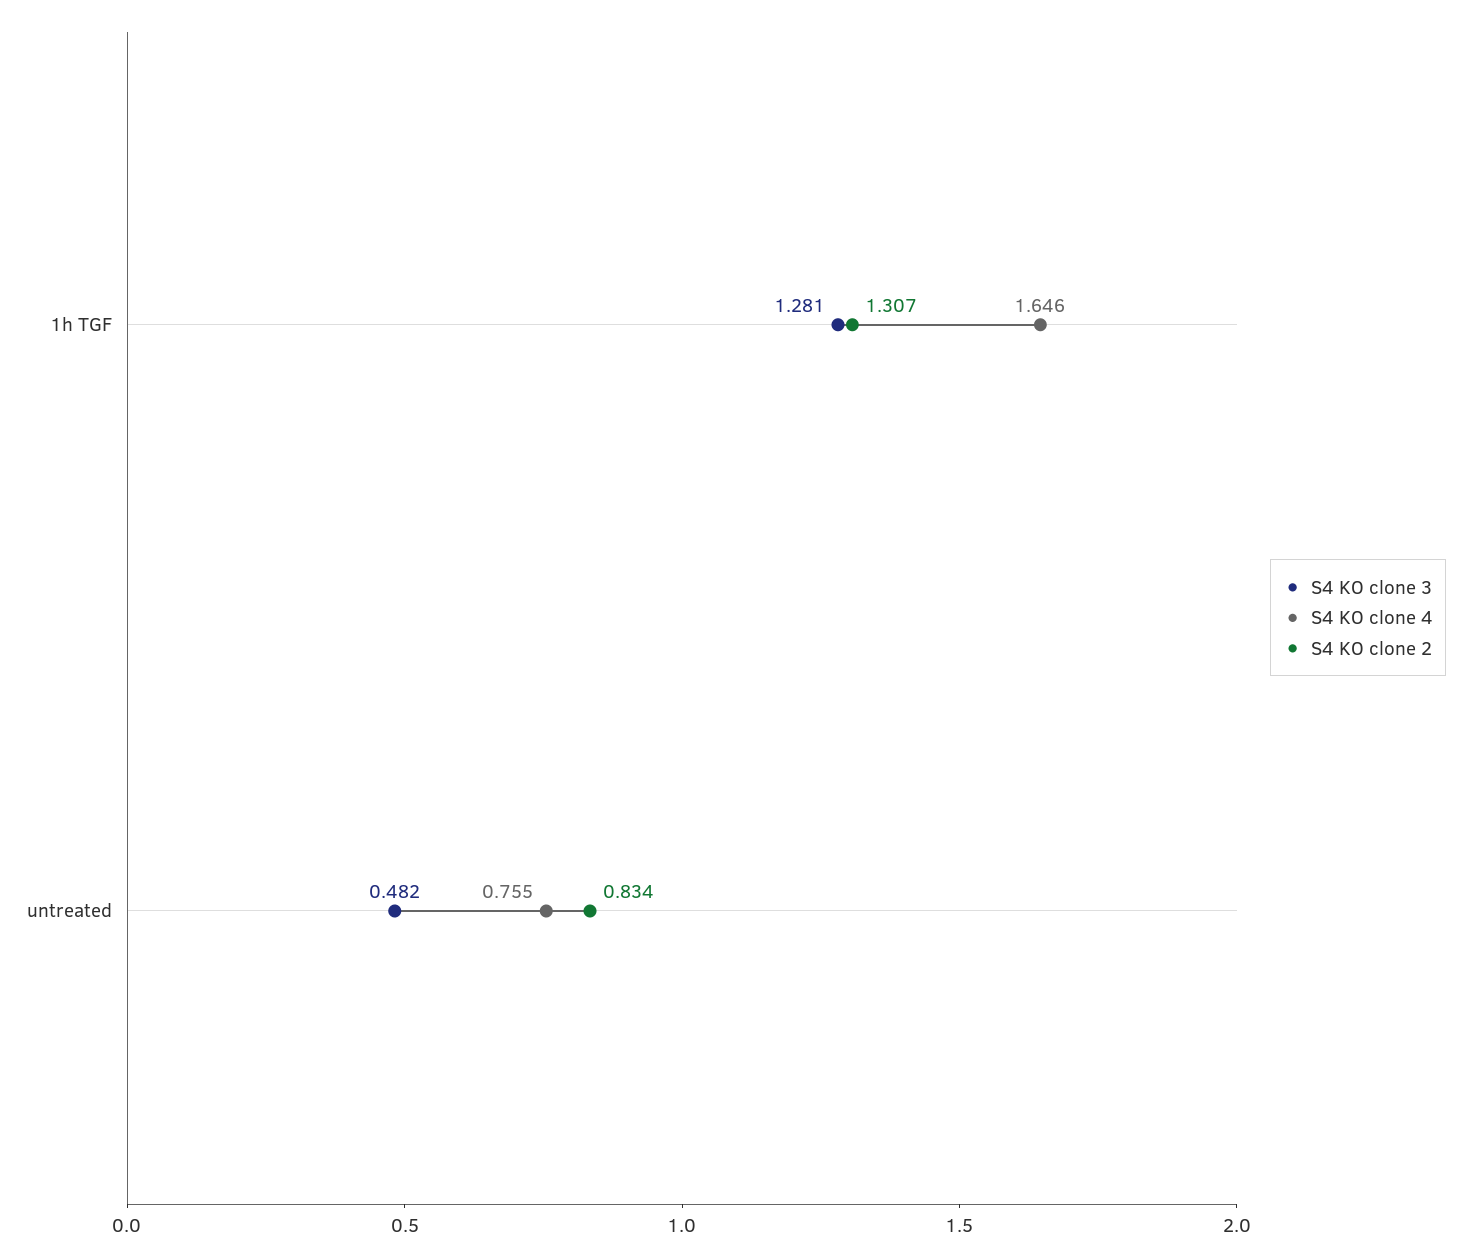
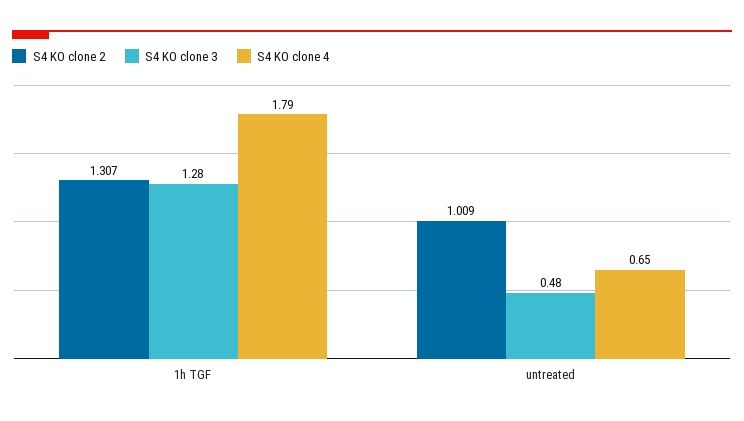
S4 KO clone 4, 1h TGF: 1.646 -> 1.79
S4 KO clone 4, untreated: 0.755 -> 0.65
S4 KO clone 2, untreated: 0.834 -> 1.009

